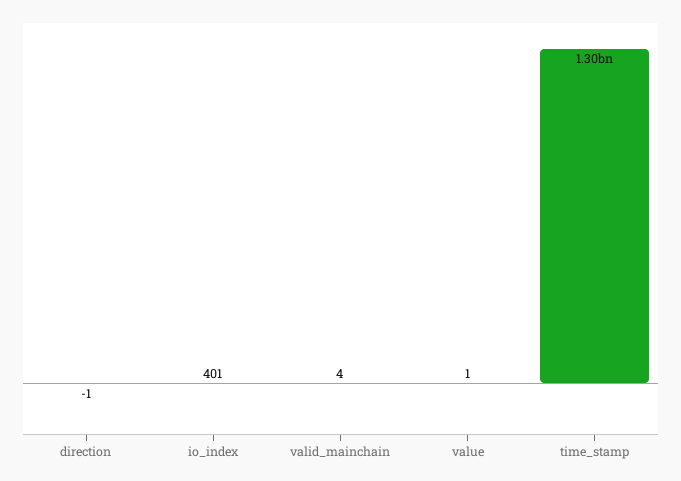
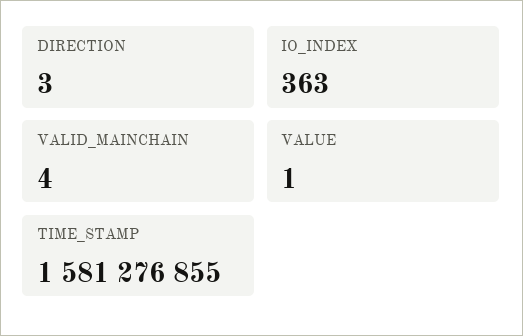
direction: -1 -> 3
io_index: 401 -> 363
time_stamp: 1300000000 -> 1581276855

